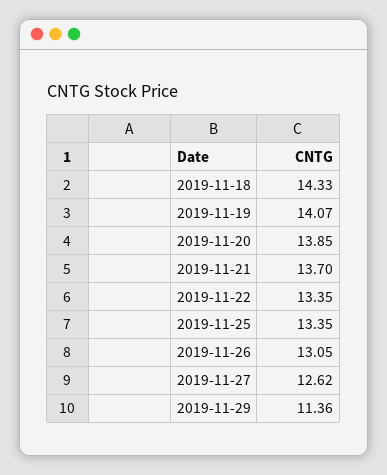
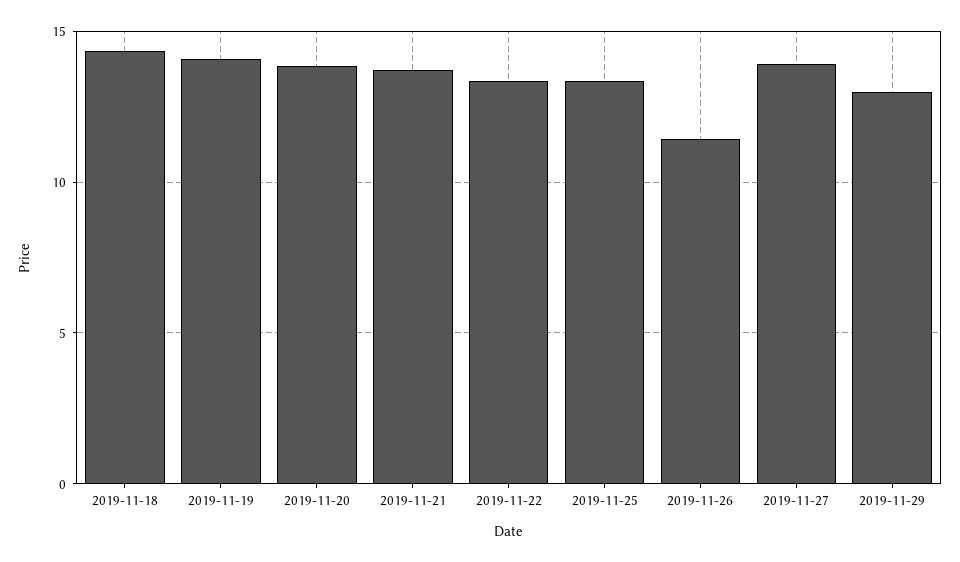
2019-11-26: 13.05 -> 11.5
2019-11-27: 12.62 -> 14
2019-11-29: 11.36 -> 13

